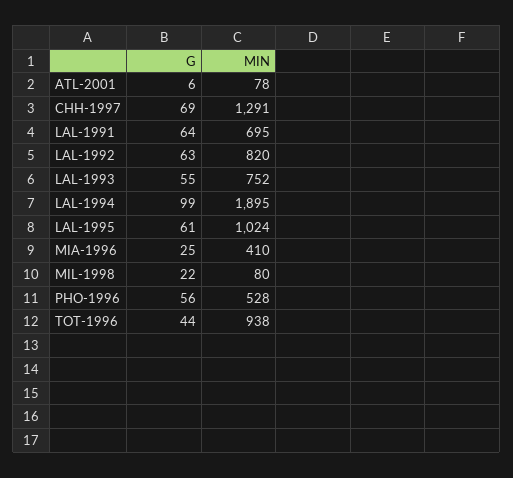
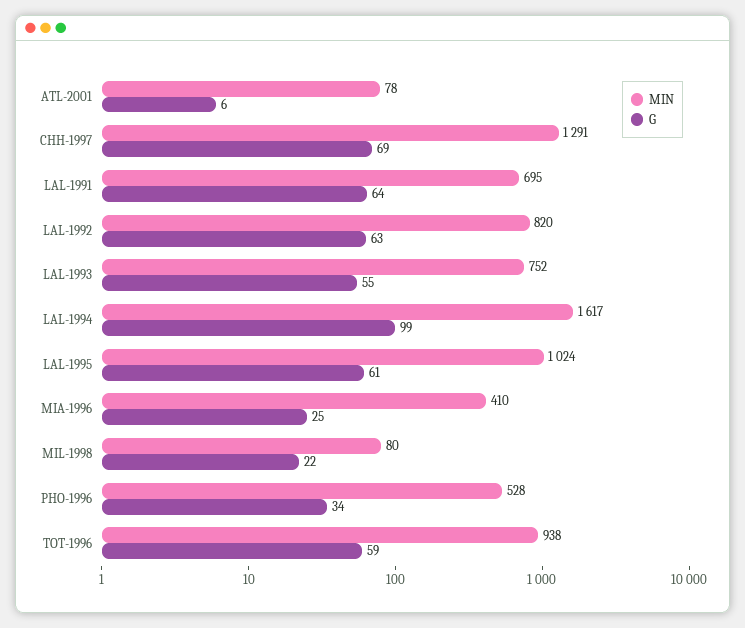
MIN, LAL-1994: 1895 -> 1617
G, PHO-1996: 56 -> 34
G, TOT-1996: 44 -> 59

